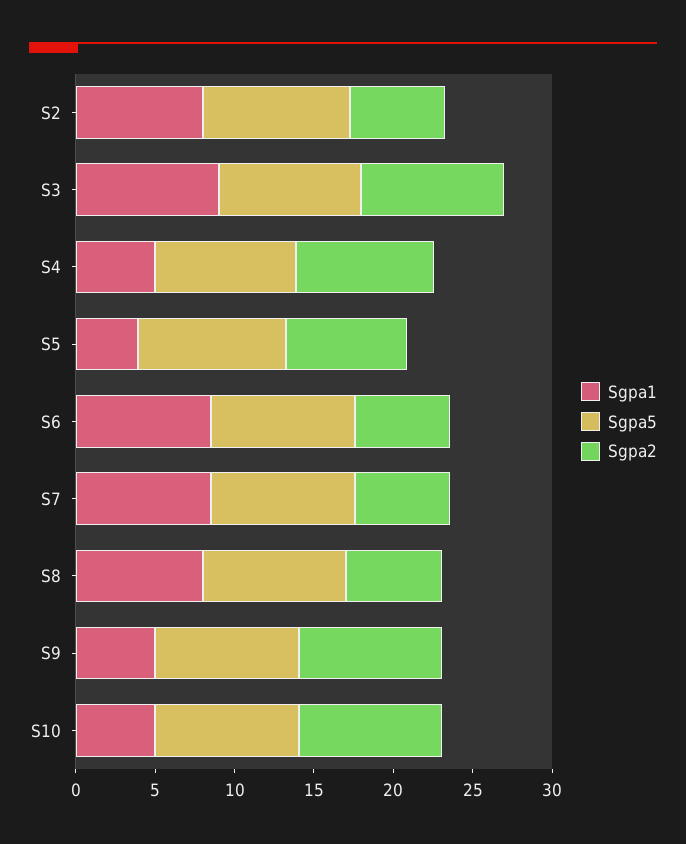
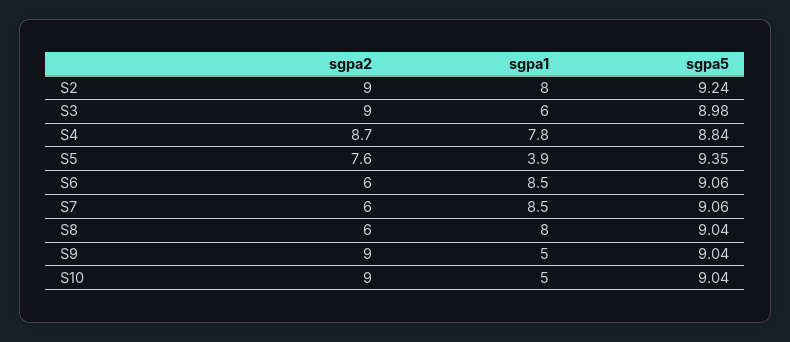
Sgpa2, S2: 6 -> 9
Sgpa1, S3: 9 -> 6
Sgpa1, S4: 5 -> 7.8

